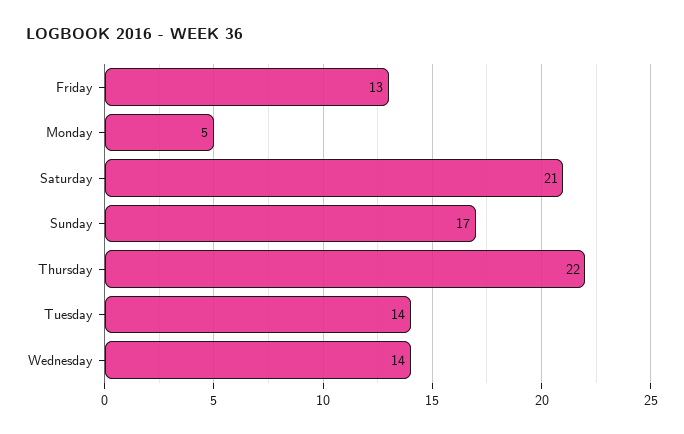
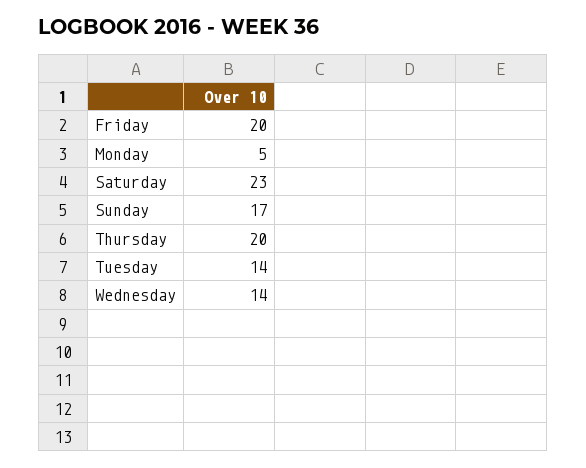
Friday: 13 -> 20
Saturday: 21 -> 23
Thursday: 22 -> 20

